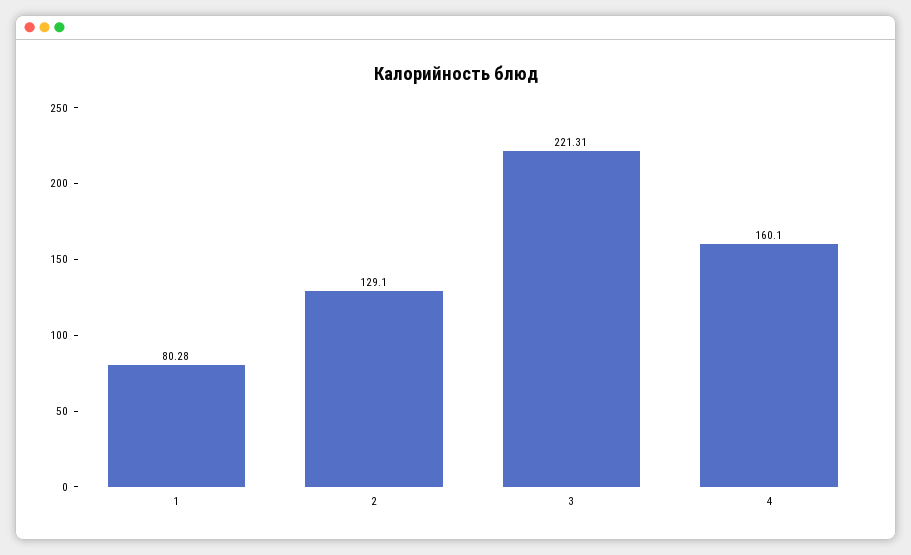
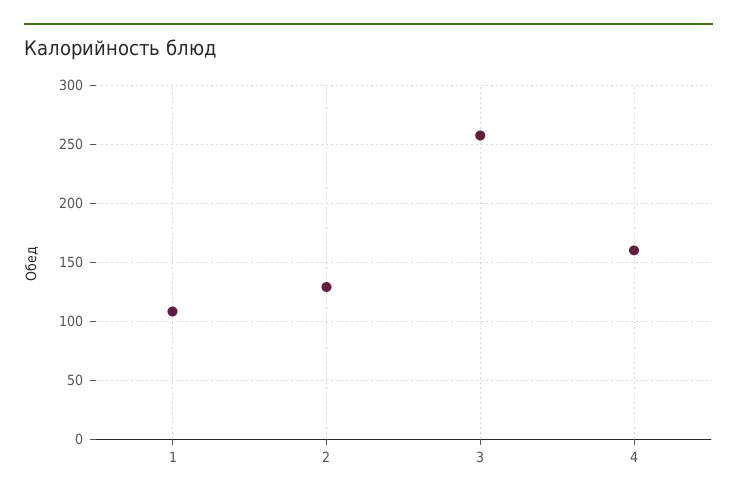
1: 80.28 -> 110
3: 221.31 -> 260

